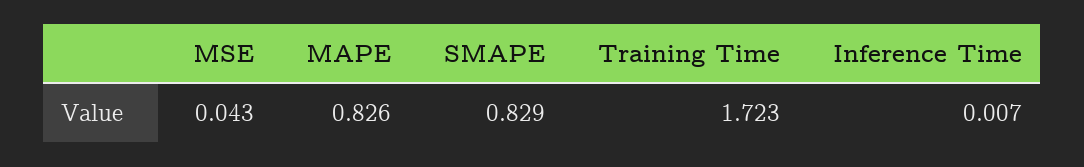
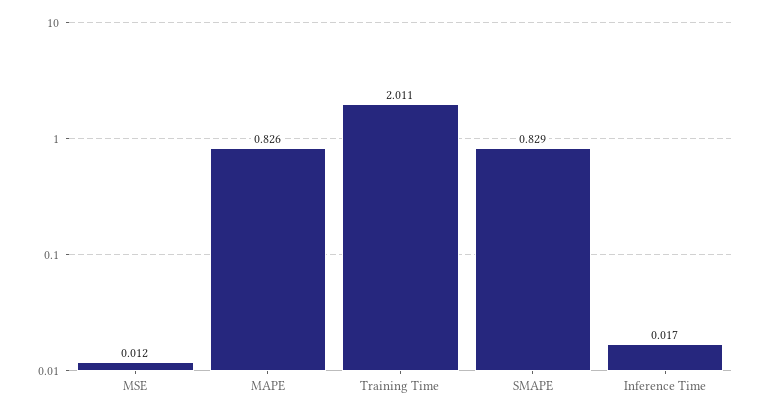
MSE: 0.043 -> 0.012
Training Time: 1.723 -> 2.011
Inference Time: 0.007 -> 0.017

